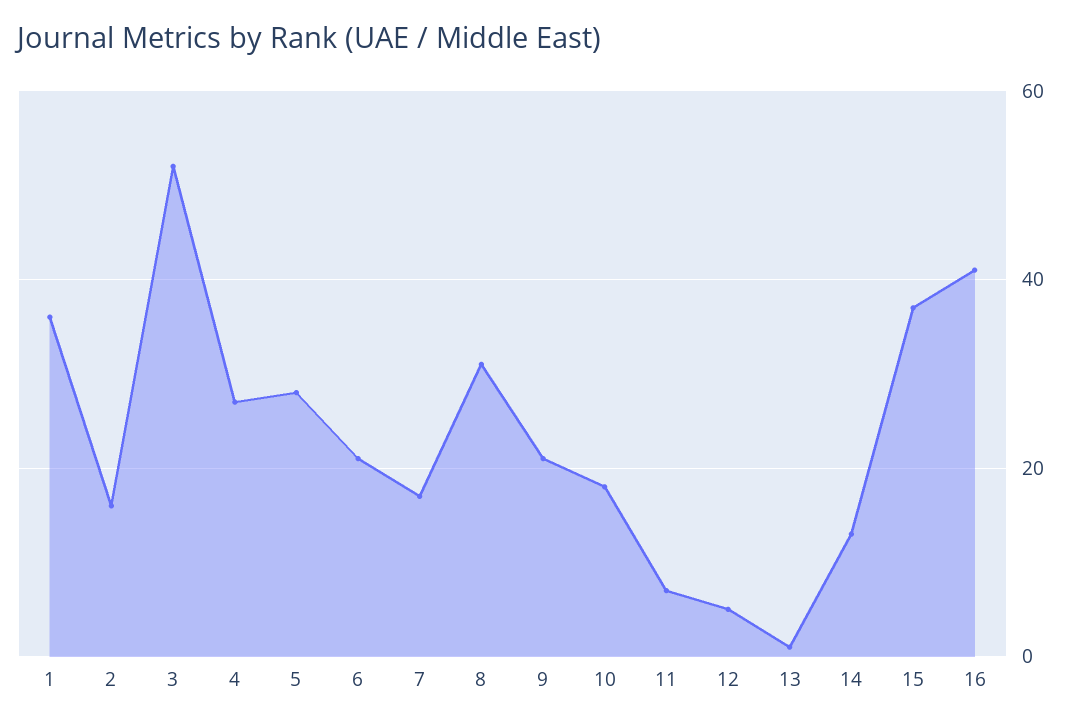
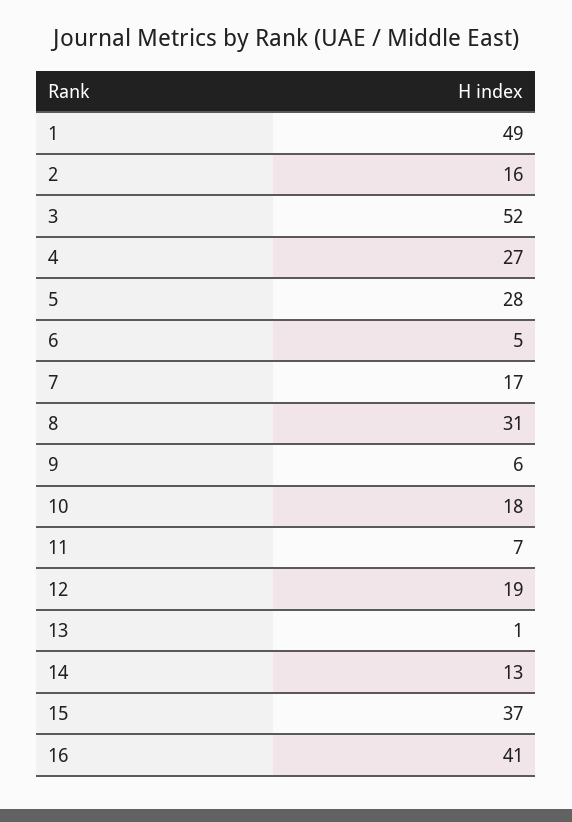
1: 35 -> 49
6: 20 -> 5
9: 20 -> 6
12: 5 -> 19

